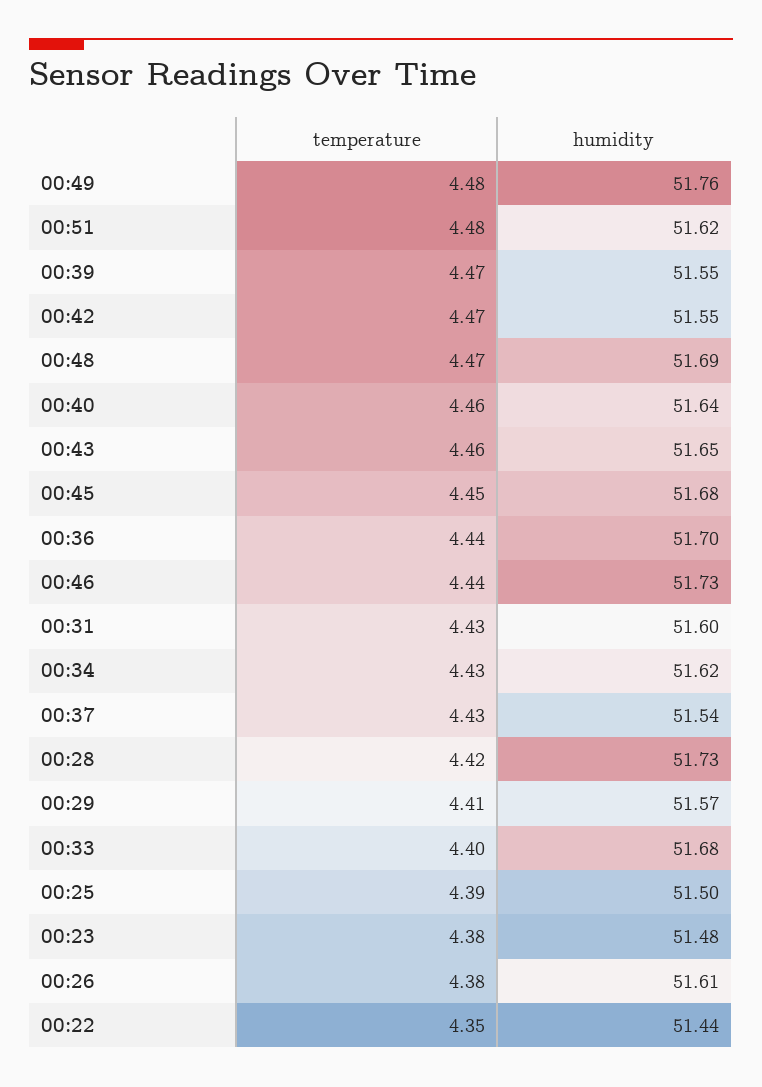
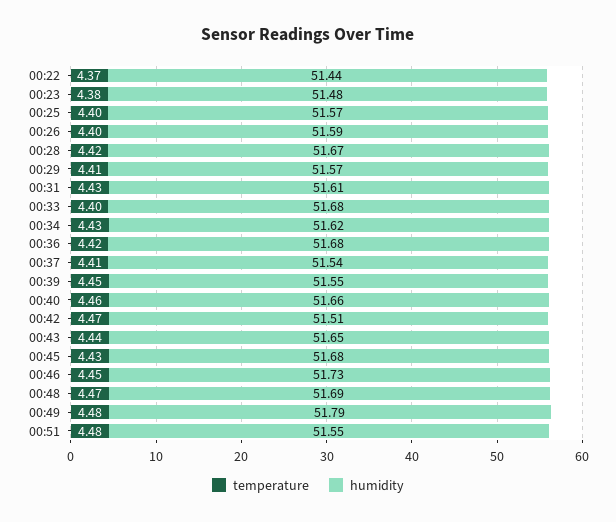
humidity, 00:49: 51.76 -> 51.79
humidity, 00:51: 51.62 -> 51.55
temperature, 00:39: 4.47 -> 4.45
humidity, 00:42: 51.55 -> 51.51
humidity, 00:40: 51.64 -> 51.66
temperature, 00:43: 4.46 -> 4.44
temperature, 00:45: 4.45 -> 4.43
temperature, 00:36: 4.44 -> 4.42
humidity, 00:36: 51.7 -> 51.68
temperature, 00:46: 4.44 -> 4.45
humidity, 00:31: 51.6 -> 51.61
temperature, 00:37: 4.43 -> 4.41
humidity, 00:28: 51.73 -> 51.67
temperature, 00:25: 4.39 -> 4.4
humidity, 00:25: 51.5 -> 51.57
temperature, 00:26: 4.38 -> 4.4
humidity, 00:26: 51.61 -> 51.59
temperature, 00:22: 4.35 -> 4.37

